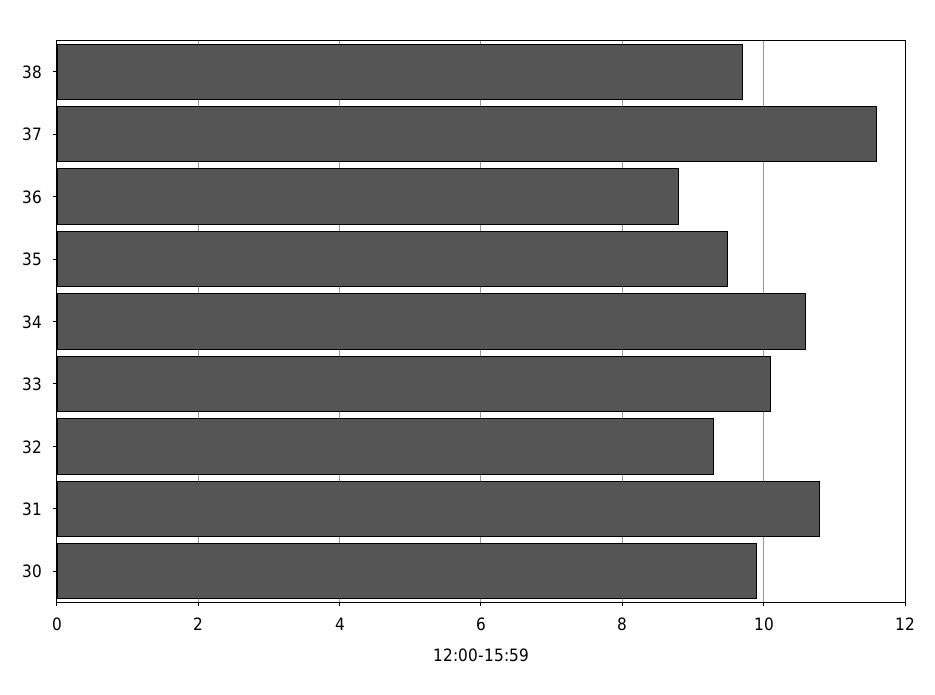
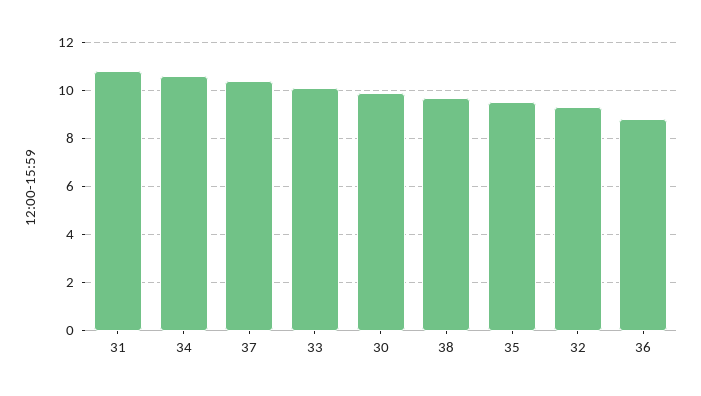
37: 11.5 -> 10.5

